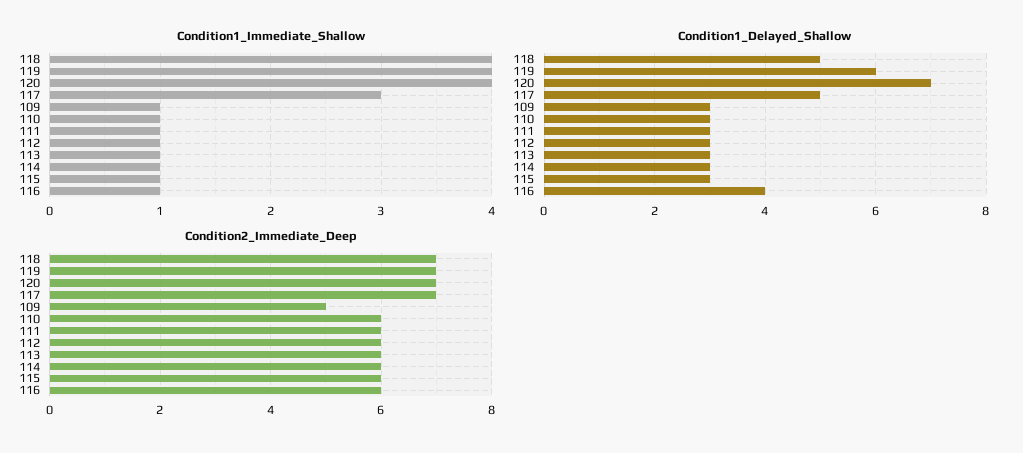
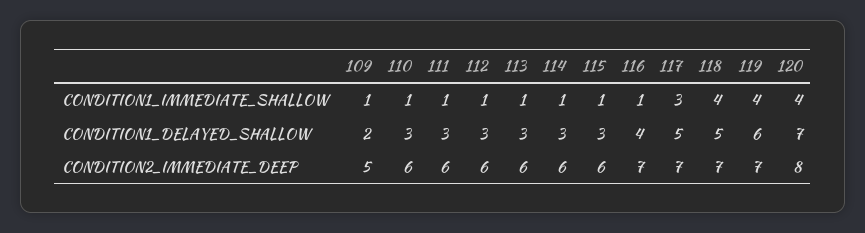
Condition1_Delayed_Shallow, 109: 3 -> 2
Condition2_Immediate_Deep, 120: 7 -> 8
Condition2_Immediate_Deep, 116: 6 -> 7

